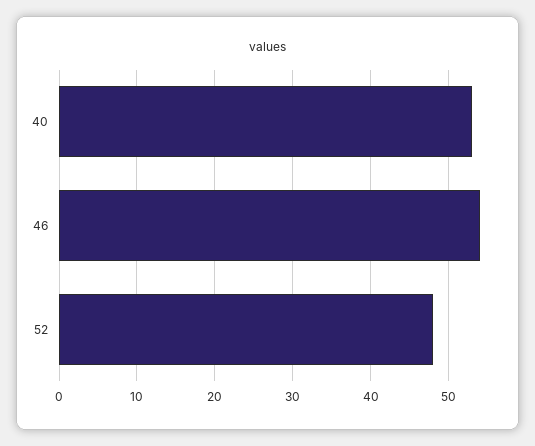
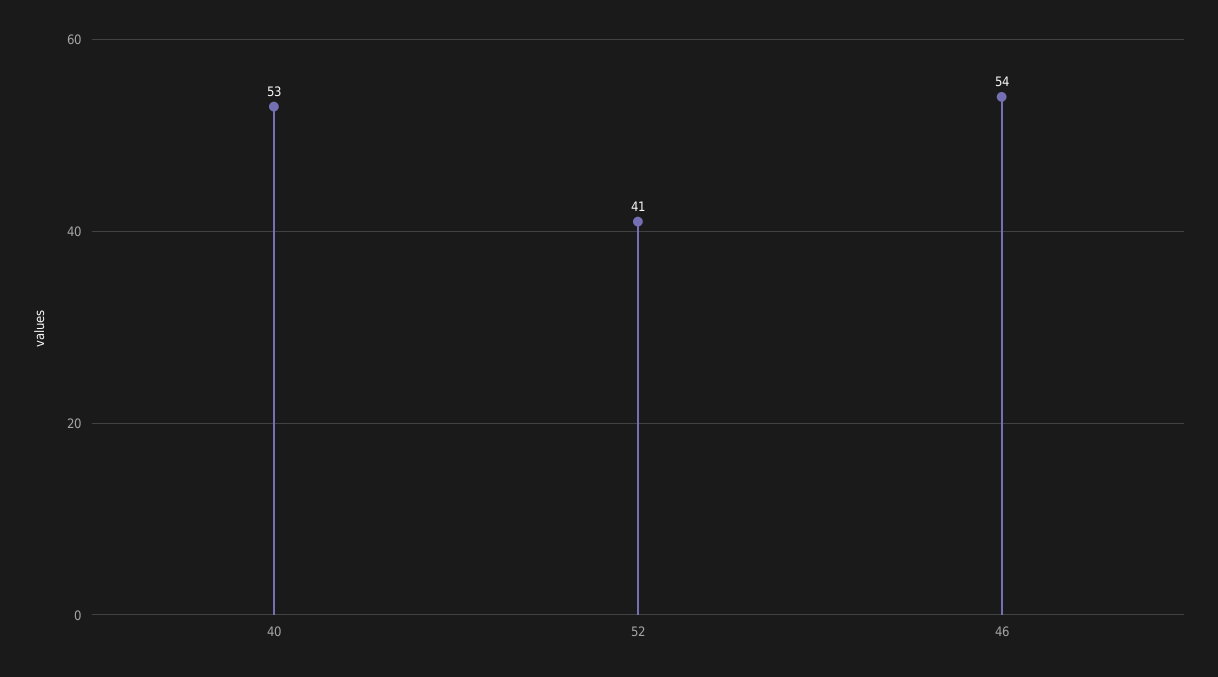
52: 48 -> 41

